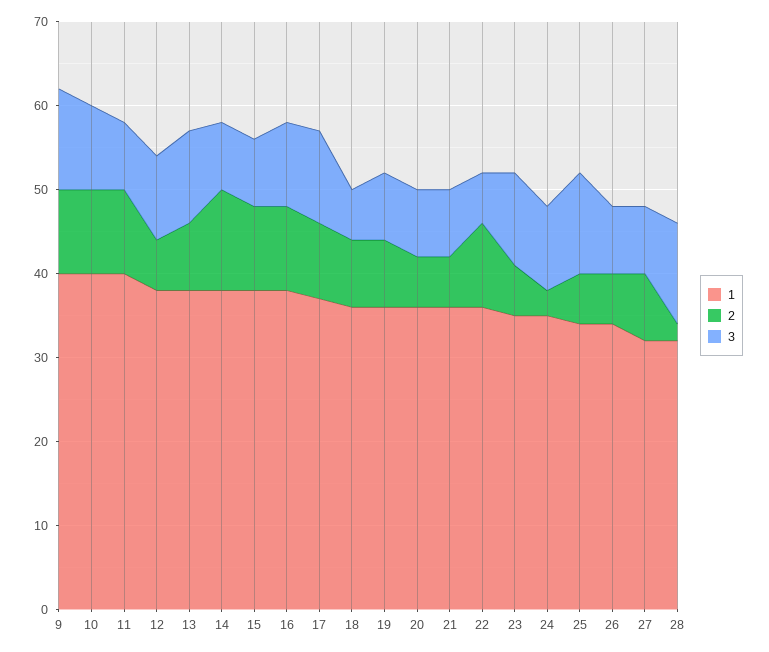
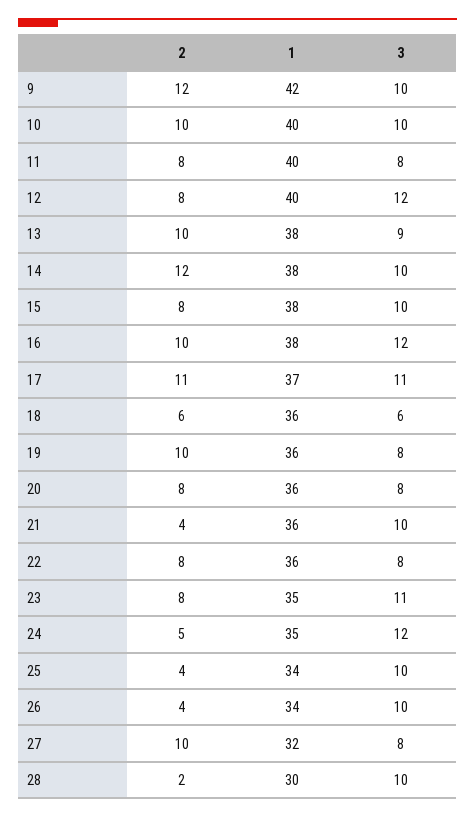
1, 9: 40 -> 42
2, 9: 10 -> 12
3, 9: 12 -> 10
2, 11: 10 -> 8
1, 12: 38 -> 40
2, 12: 6 -> 8
3, 12: 10 -> 12
2, 13: 8 -> 10
3, 13: 11 -> 9
3, 14: 8 -> 10
2, 15: 10 -> 8
3, 15: 8 -> 10
3, 16: 10 -> 12
2, 17: 9 -> 11
2, 18: 8 -> 6
2, 19: 8 -> 10
2, 20: 6 -> 8
2, 21: 6 -> 4
3, 21: 8 -> 10
2, 22: 10 -> 8
3, 22: 6 -> 8
2, 23: 6 -> 8
2, 24: 3 -> 5
3, 24: 10 -> 12
2, 25: 6 -> 4
3, 25: 12 -> 10
2, 26: 6 -> 4
3, 26: 8 -> 10
2, 27: 8 -> 10
1, 28: 32 -> 30
3, 28: 12 -> 10

